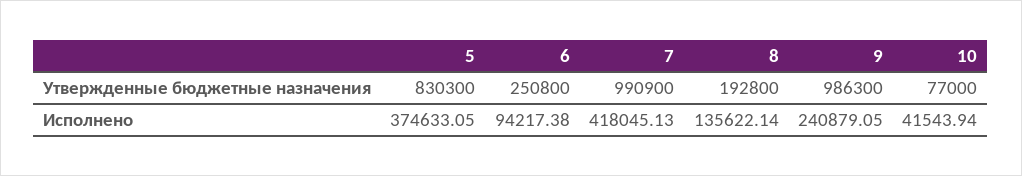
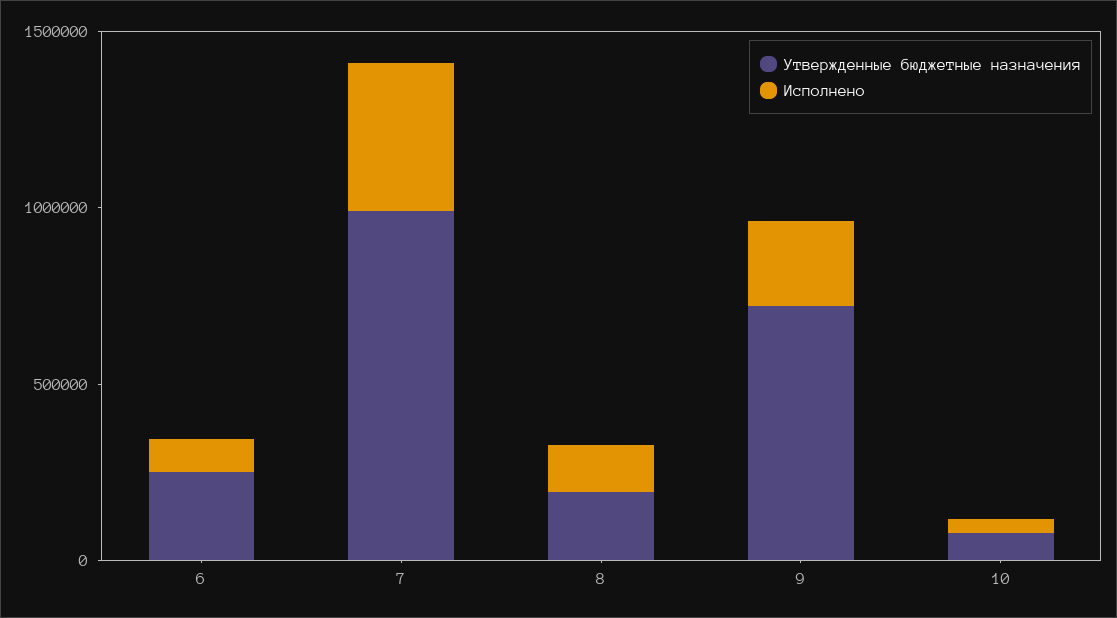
Утвержденные бюджетные назначения, 5: 830300 -> none
Утвержденные бюджетные назначения, 9: 986300 -> 700000
Исполнено, 5: 374633.05 -> none

